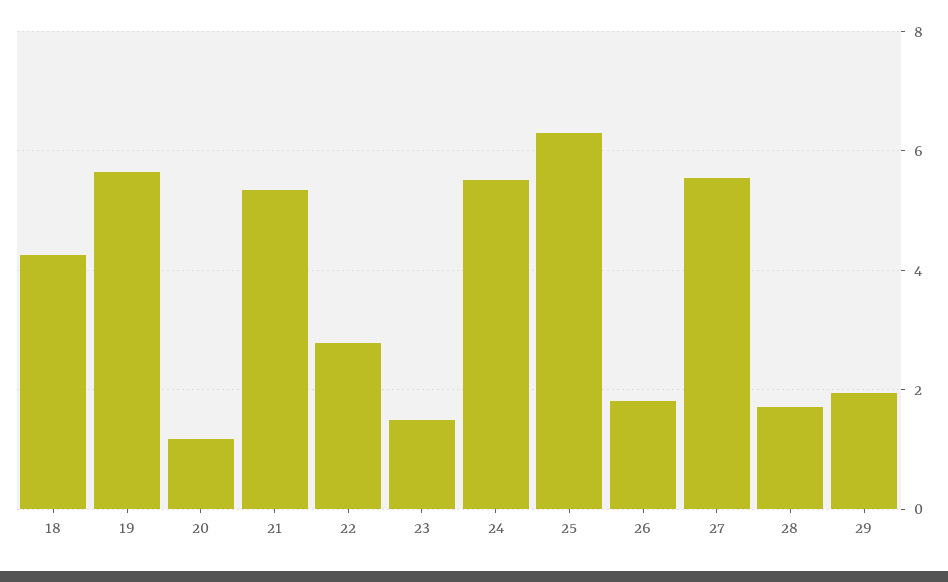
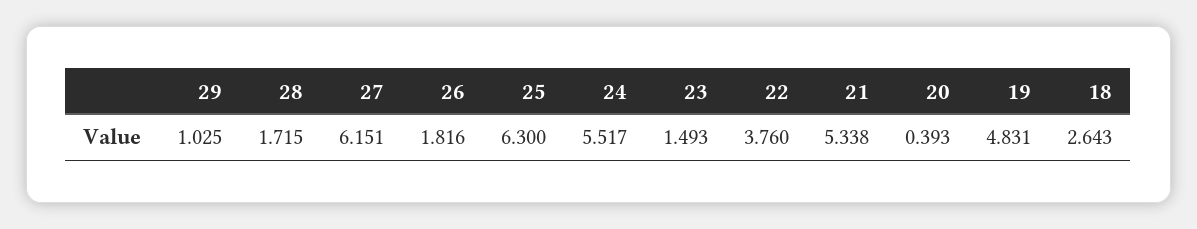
18: 4.2 -> 2.643
19: 5.6 -> 4.831
20: 1.2 -> 0.393
22: 2.8 -> 3.76
27: 5.6 -> 6.151
29: 2 -> 1.025

